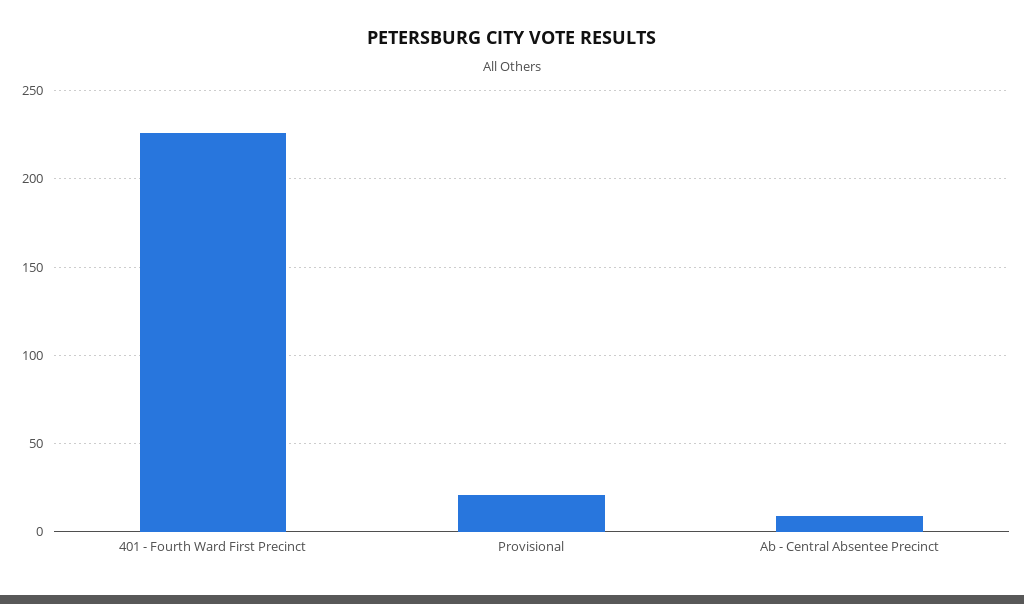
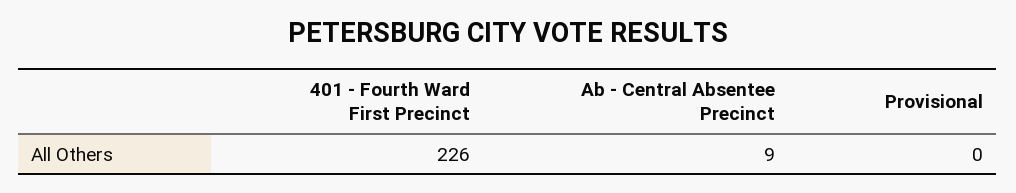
Provisional: 20 -> 0

